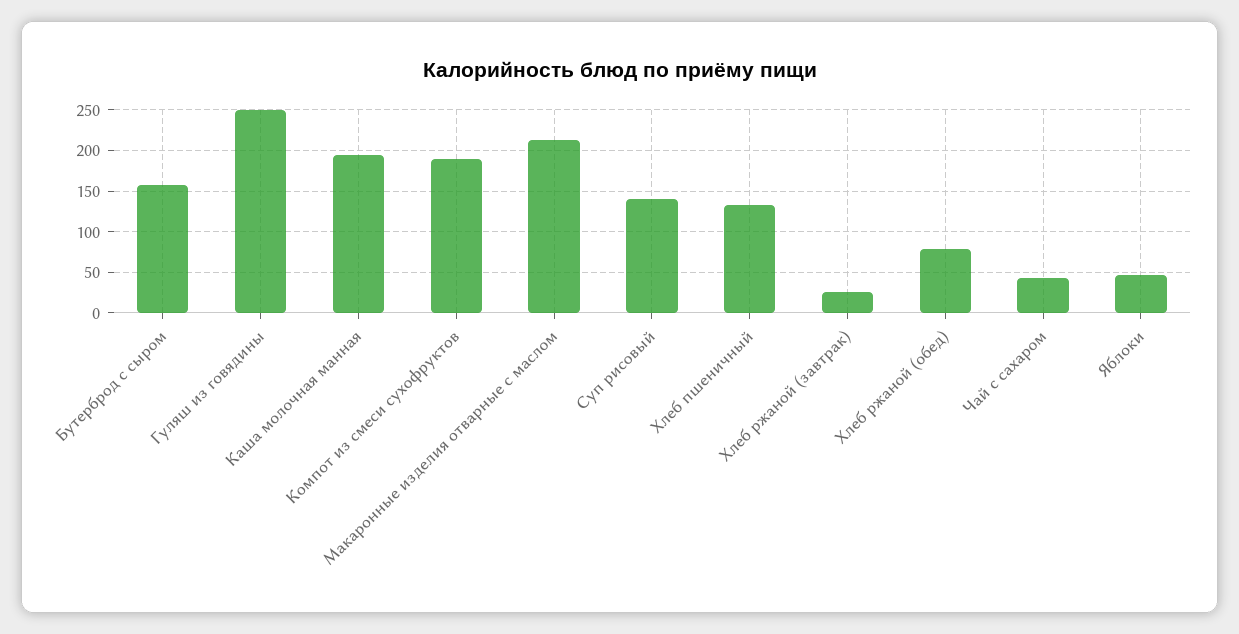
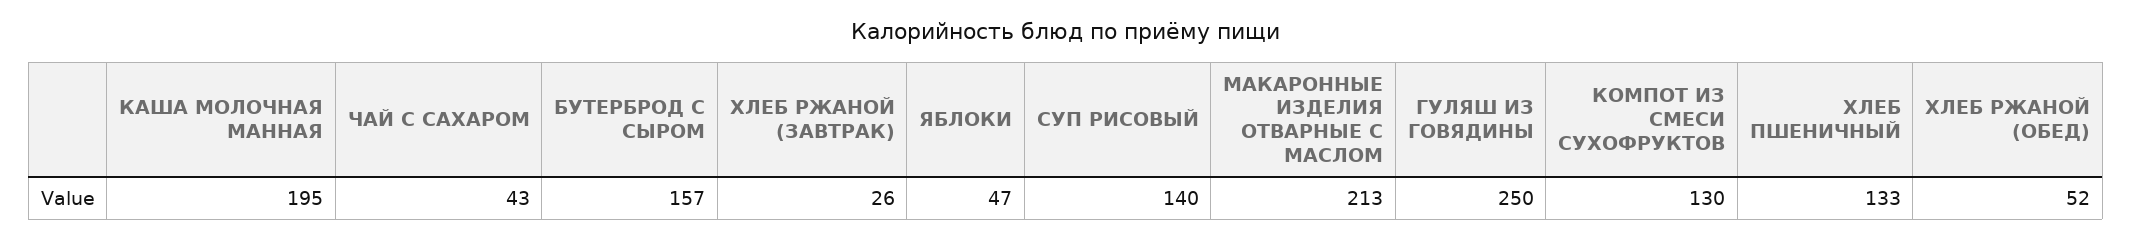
Компот из смеси сухофруктов: 190 -> 130
Хлеб ржаной (обед): 80 -> 52

